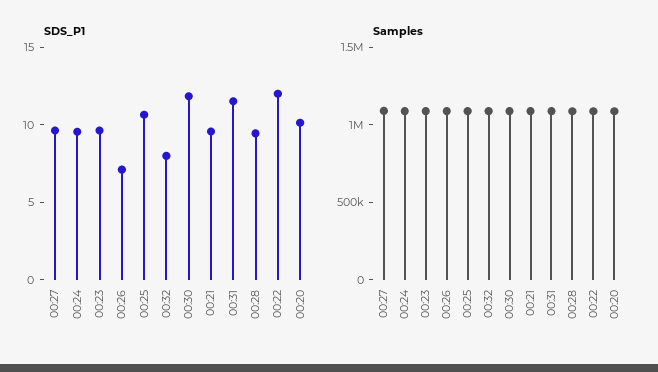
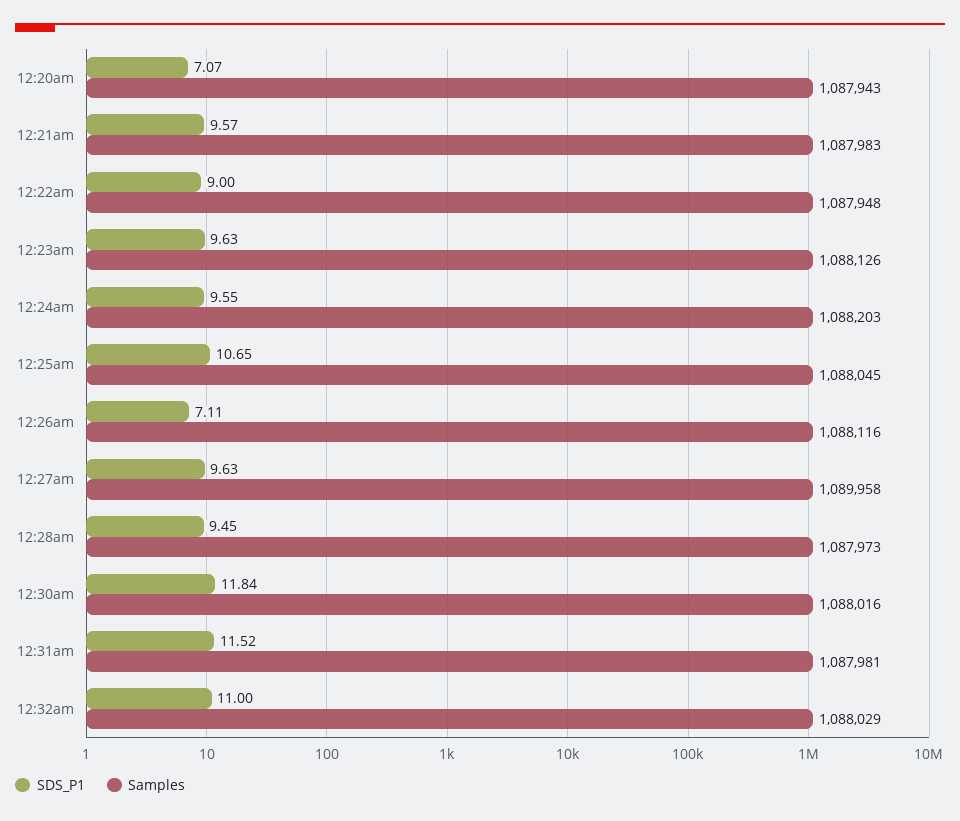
SDS_P1, 00:32: 8 -> 11
SDS_P1, 00:22: 12 -> 9
SDS_P1, 00:20: 10 -> 7.07

